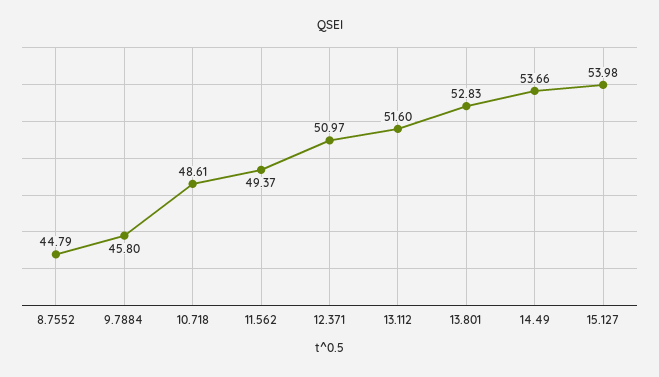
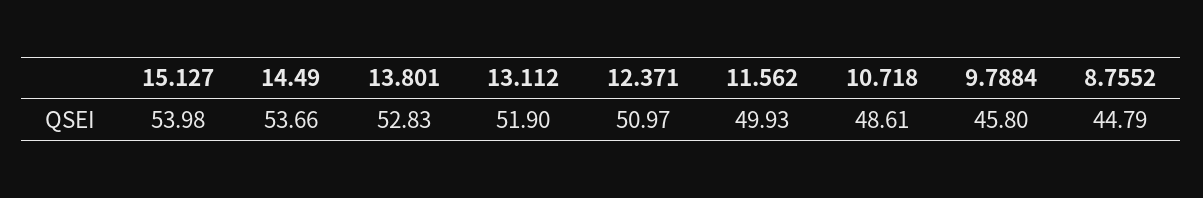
11.562: 49.37 -> 49.93
13.112: 51.6 -> 51.9

